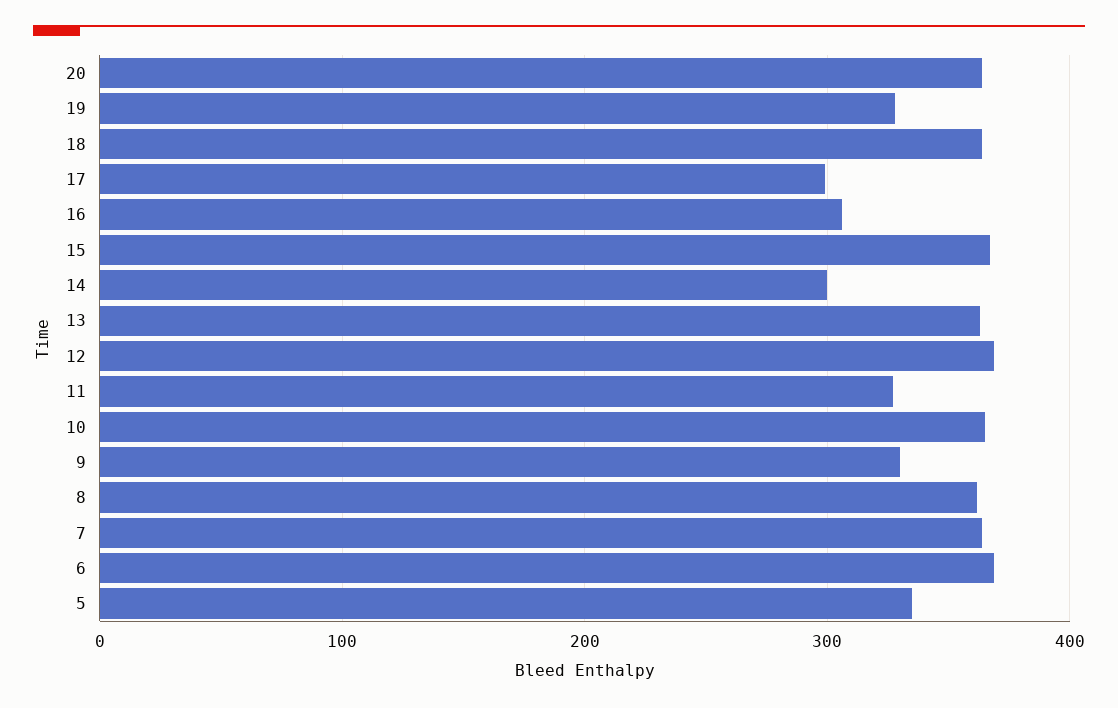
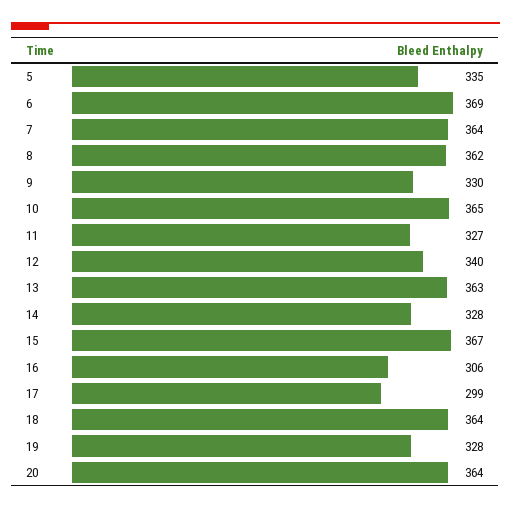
14: 300 -> 328
12: 370 -> 340

